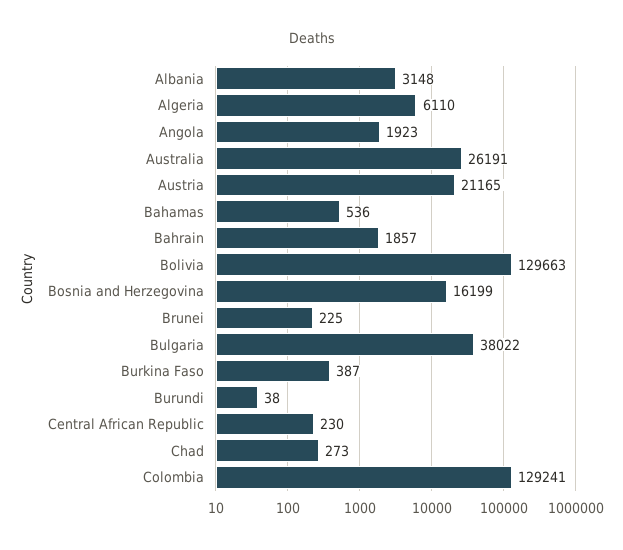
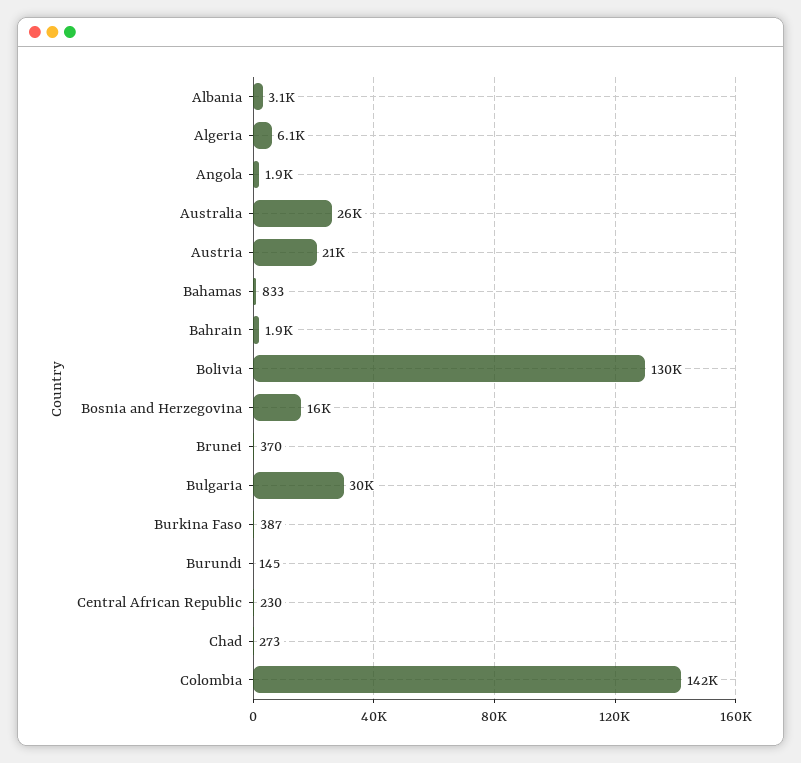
Bahamas: 536 -> 833
Brunei: 225 -> 370
Bulgaria: 38022 -> 30000
Burundi: 38 -> 145
Colombia: 129241 -> 142000

